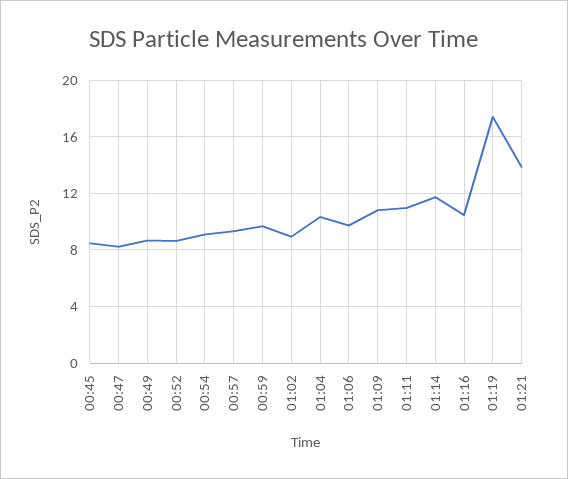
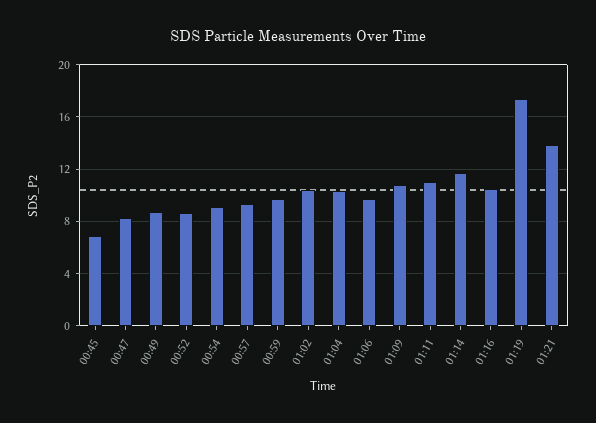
00:45: 8.5 -> 7
01:02: 9 -> 10.5

